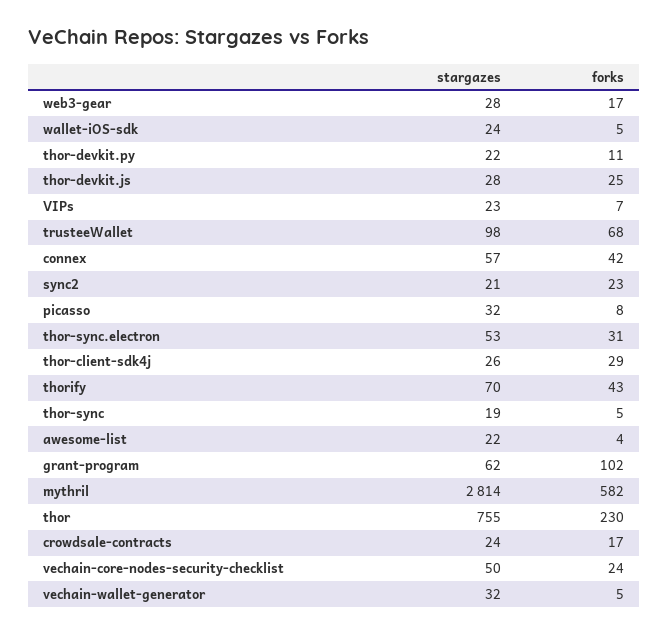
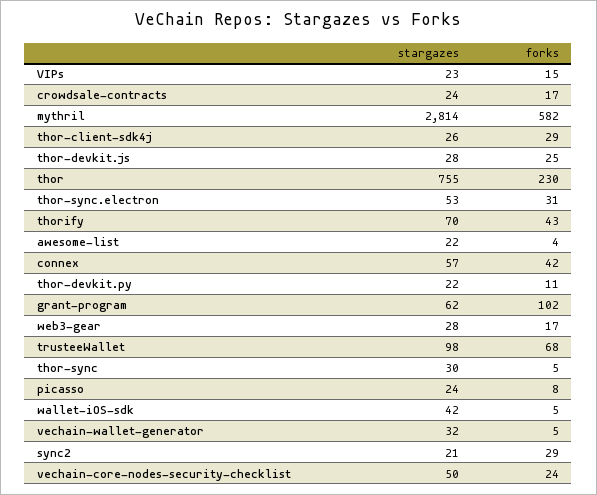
stargazes, wallet-iOS-sdk: 24 -> 42
forks, VIPs: 7 -> 15
forks, sync2: 23 -> 29
stargazes, picasso: 32 -> 24
stargazes, thor-sync: 19 -> 30

